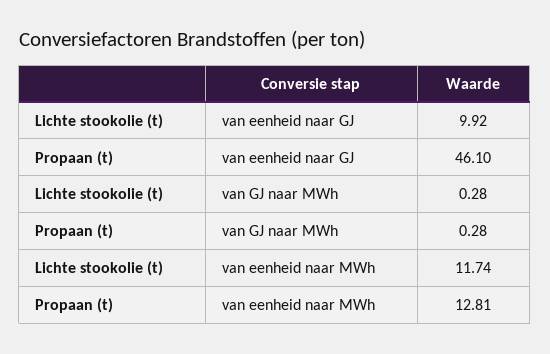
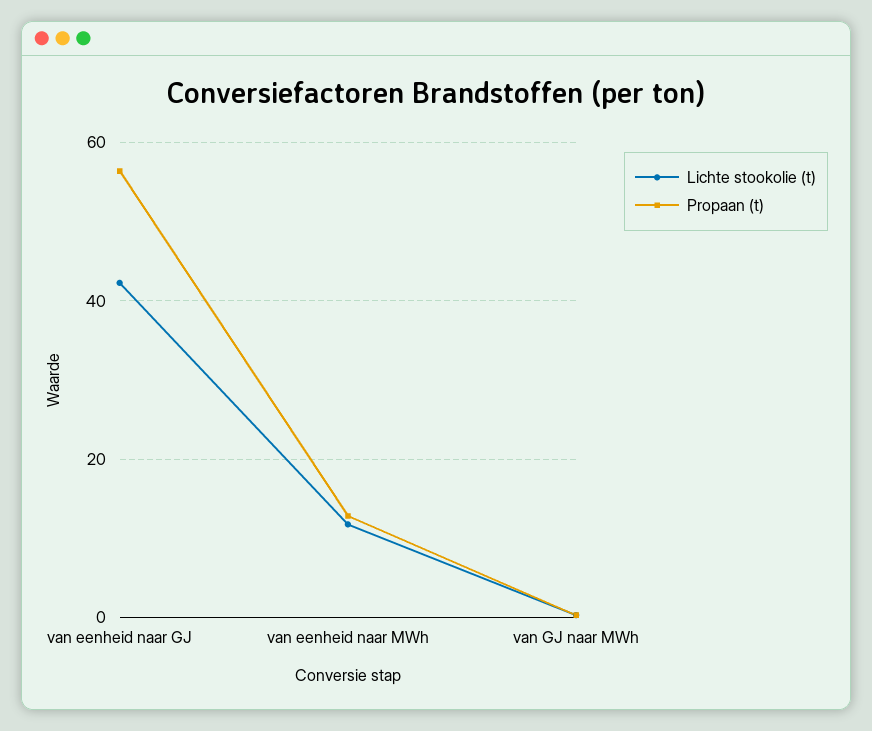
Lichte stookolie (t), van eenheid naar GJ: 9.92 -> 42
Propaan (t), van eenheid naar GJ: 46.1 -> 56

